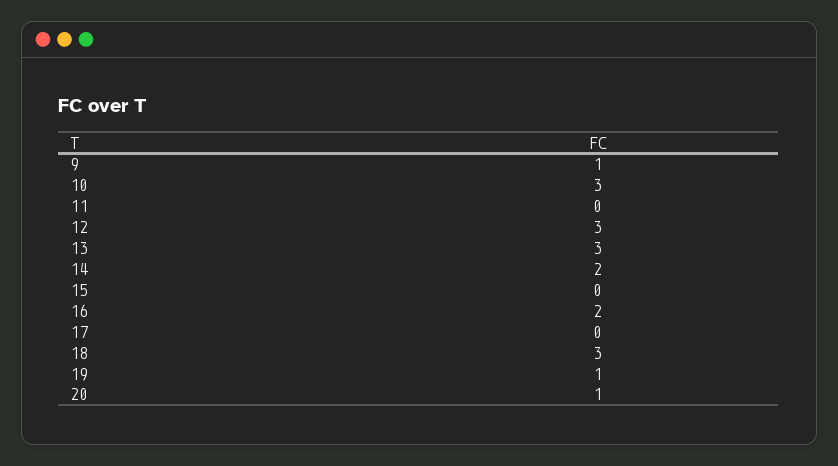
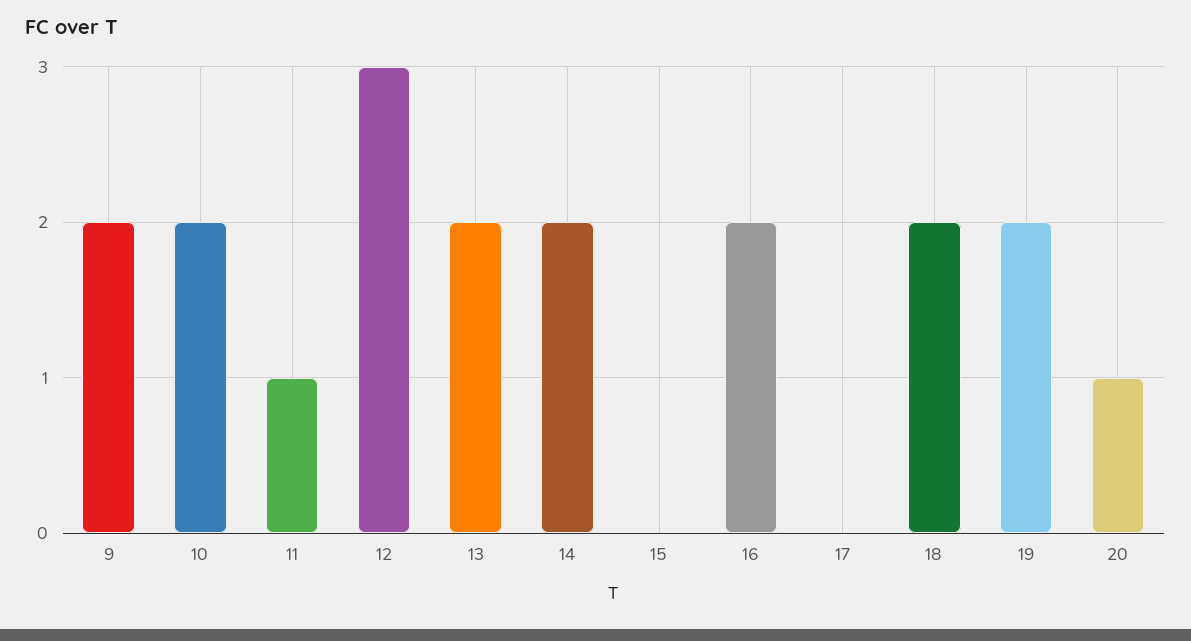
9: 1 -> 2
10: 3 -> 2
11: 0 -> 1
13: 3 -> 2
18: 3 -> 2
19: 1 -> 2

